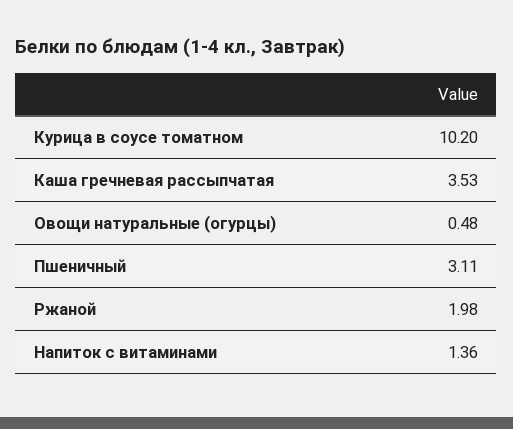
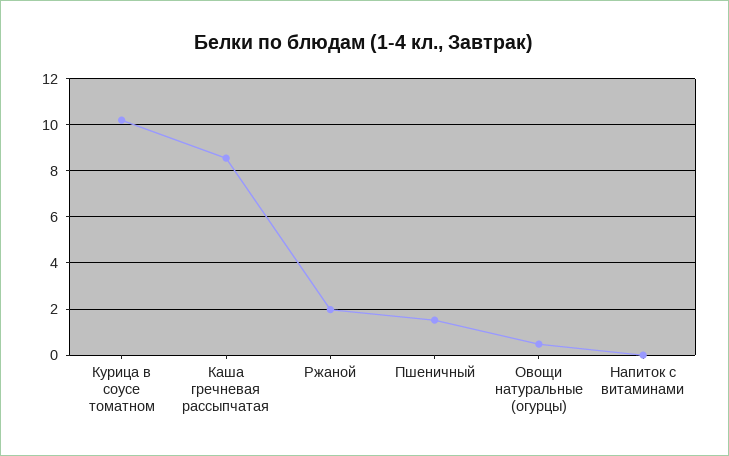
Каша гречневая рассыпчатая: 3.53 -> 8.5
Пшеничный: 3.11 -> 1.5
Напиток с витаминами: 1.36 -> 0

